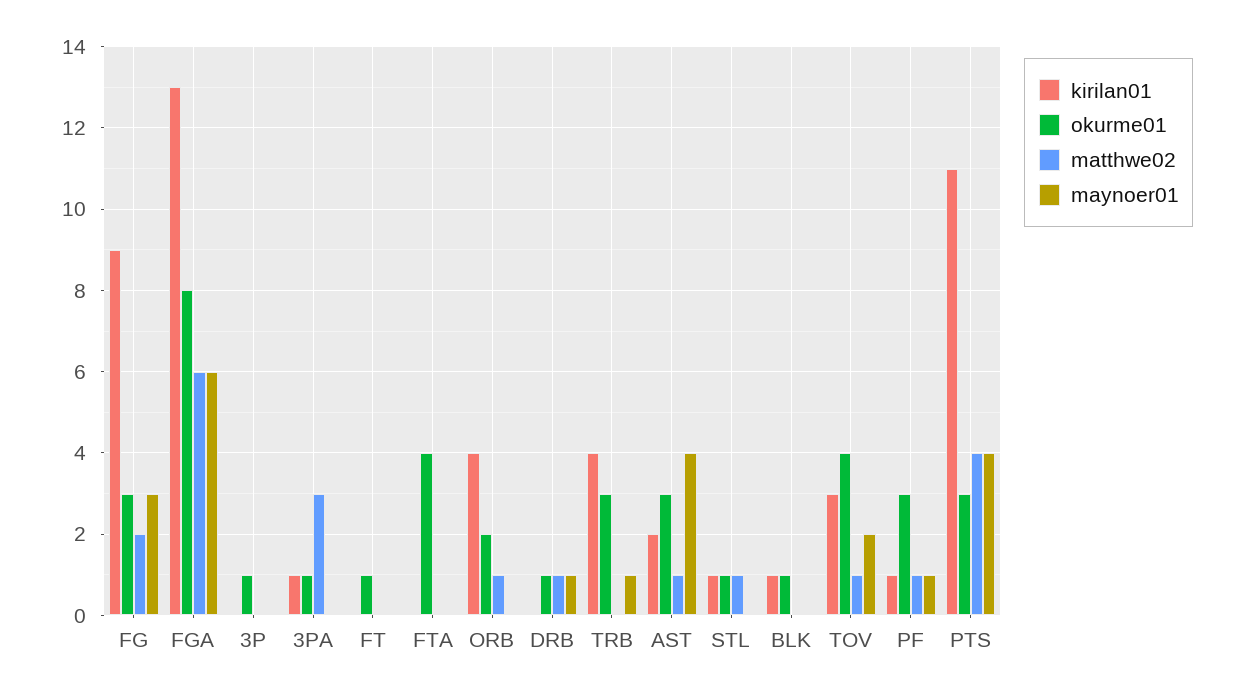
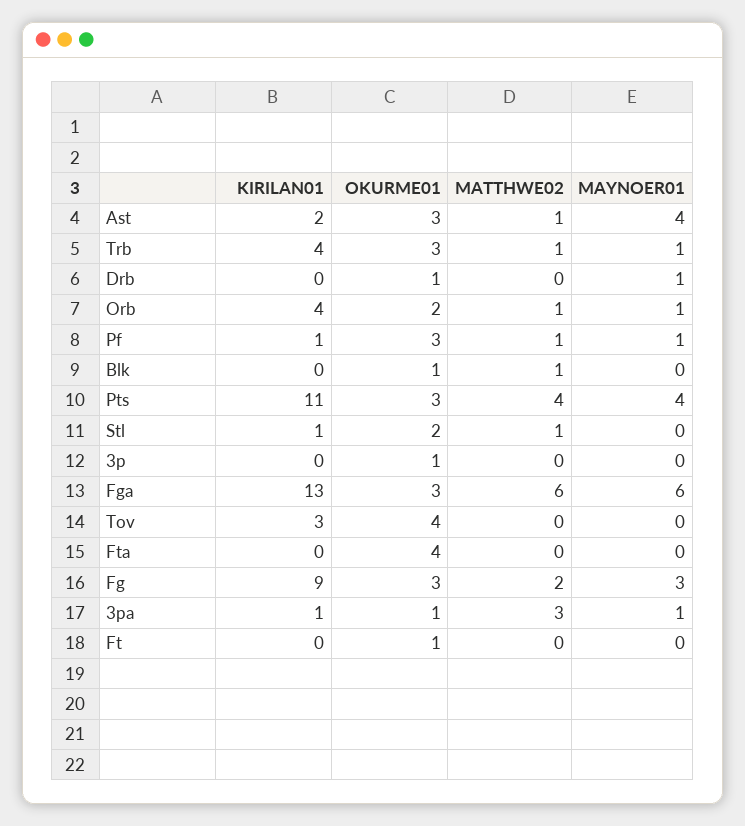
okurme01, FGA: 8 -> 3
maynoer01, 3PA: 0 -> 1
maynoer01, ORB: 0 -> 1
matthwe02, DRB: 1 -> 0
matthwe02, TRB: 0 -> 1
okurme01, STL: 1 -> 2
kirilan01, BLK: 1 -> 0
matthwe02, BLK: 0 -> 1
matthwe02, TOV: 1 -> 0
maynoer01, TOV: 2 -> 0

